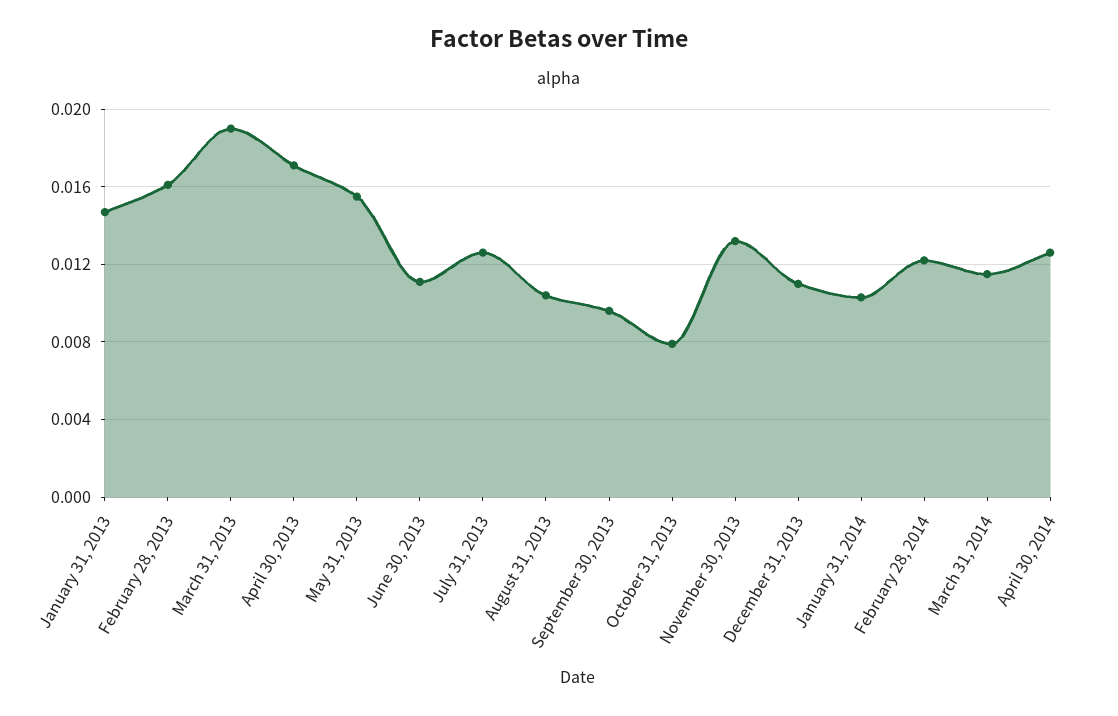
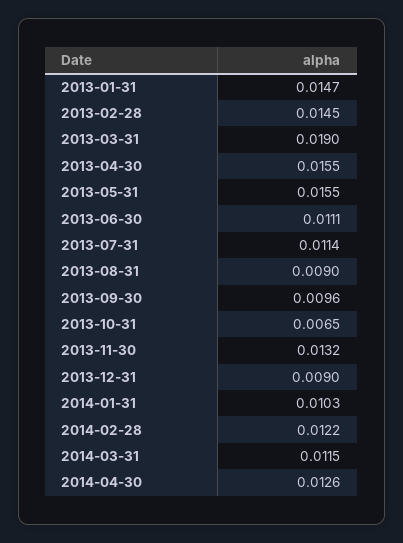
February 28, 2013: 0.016 -> 0.0145
April 30, 2013: 0.017 -> 0.0155
July 31, 2013: 0.0125 -> 0.0114
August 31, 2013: 0.0105 -> 0.009
October 31, 2013: 0.008 -> 0.0065
December 31, 2013: 0.011 -> 0.009

